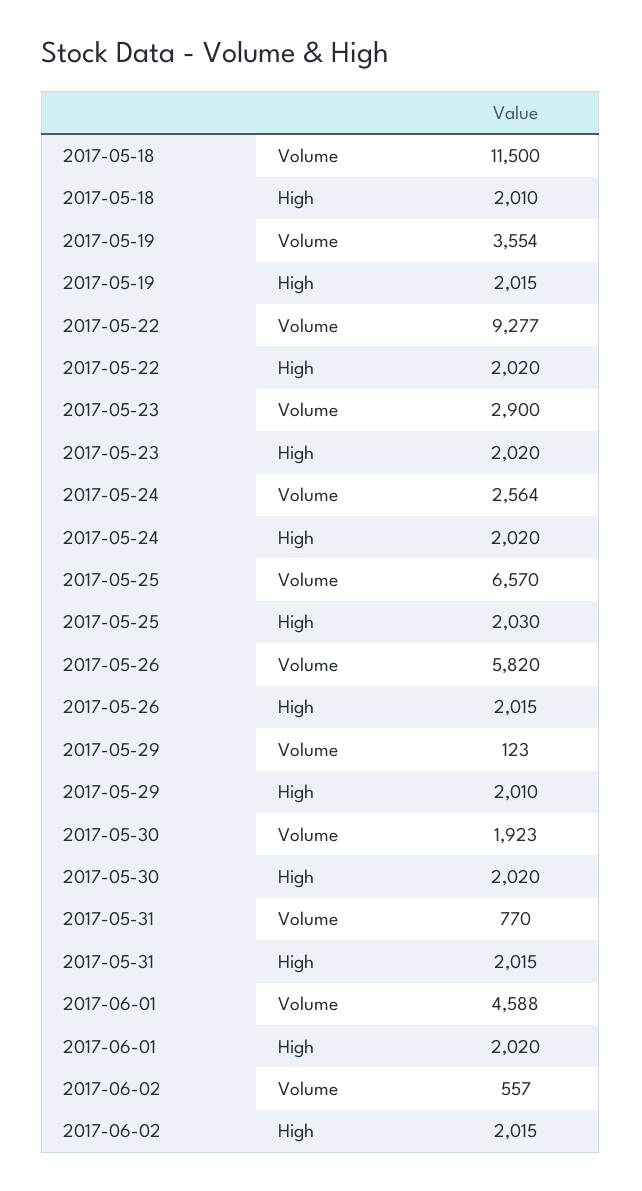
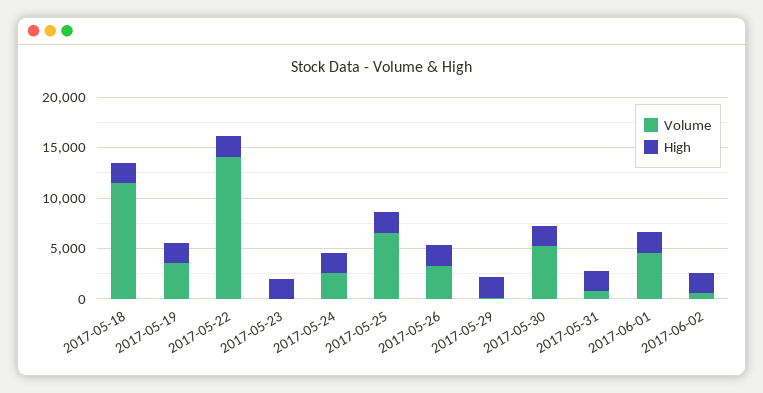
Volume, 2017-05-22: 9277 -> 14000
Volume, 2017-05-23: 2900 -> 0
Volume, 2017-05-26: 5820 -> 3000
Volume, 2017-05-30: 1923 -> 5000

